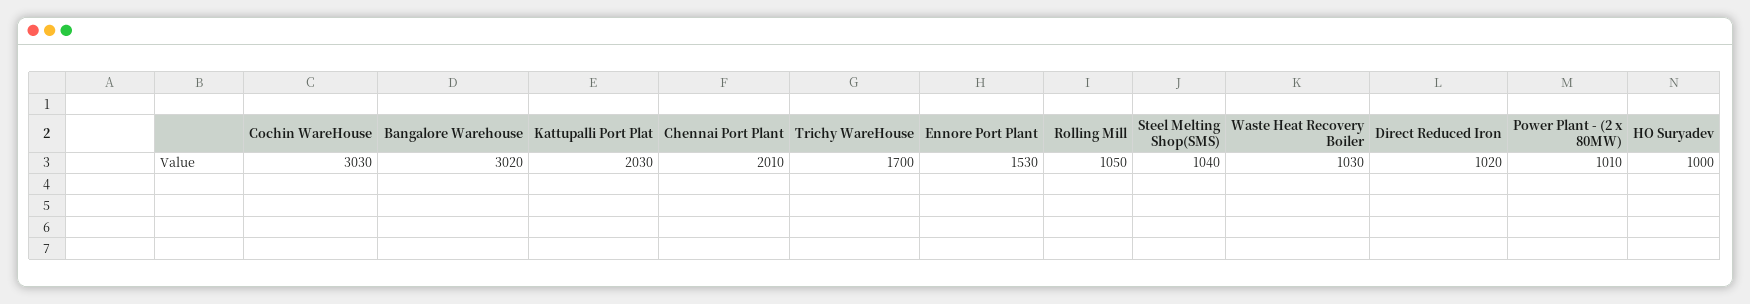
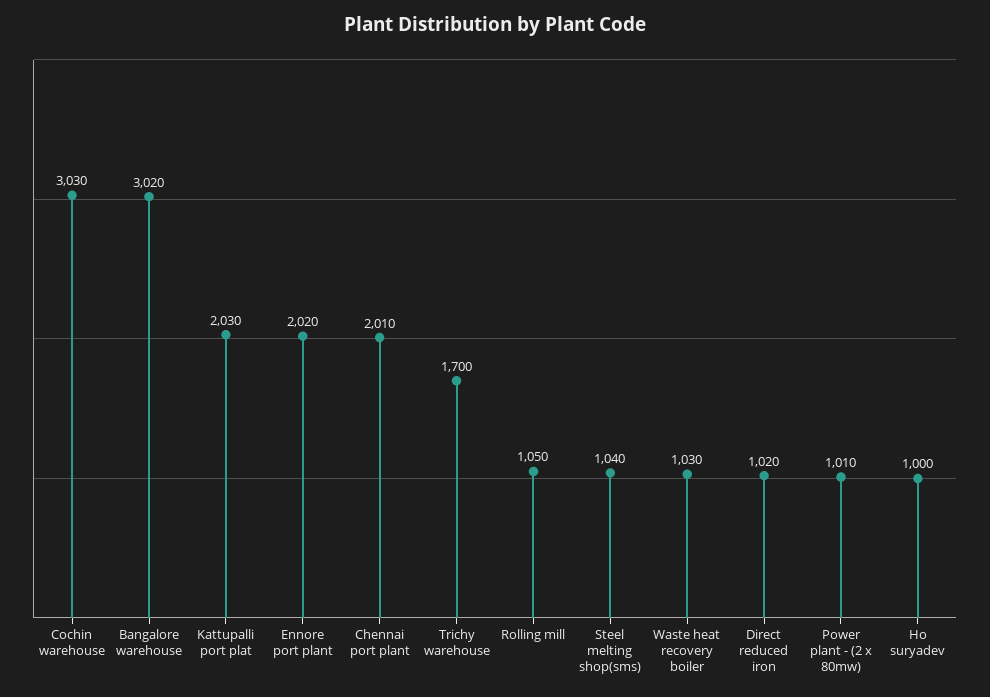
Ennore Port Plant: 1530 -> 2020

